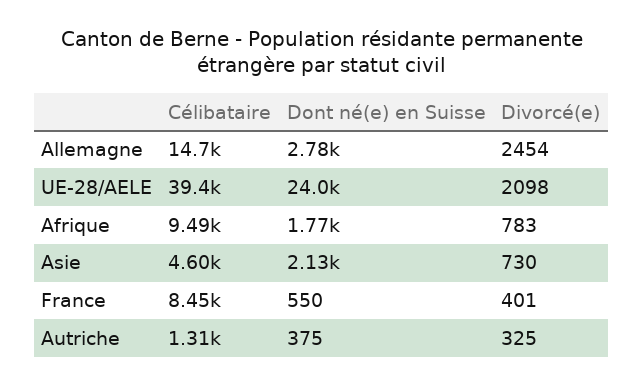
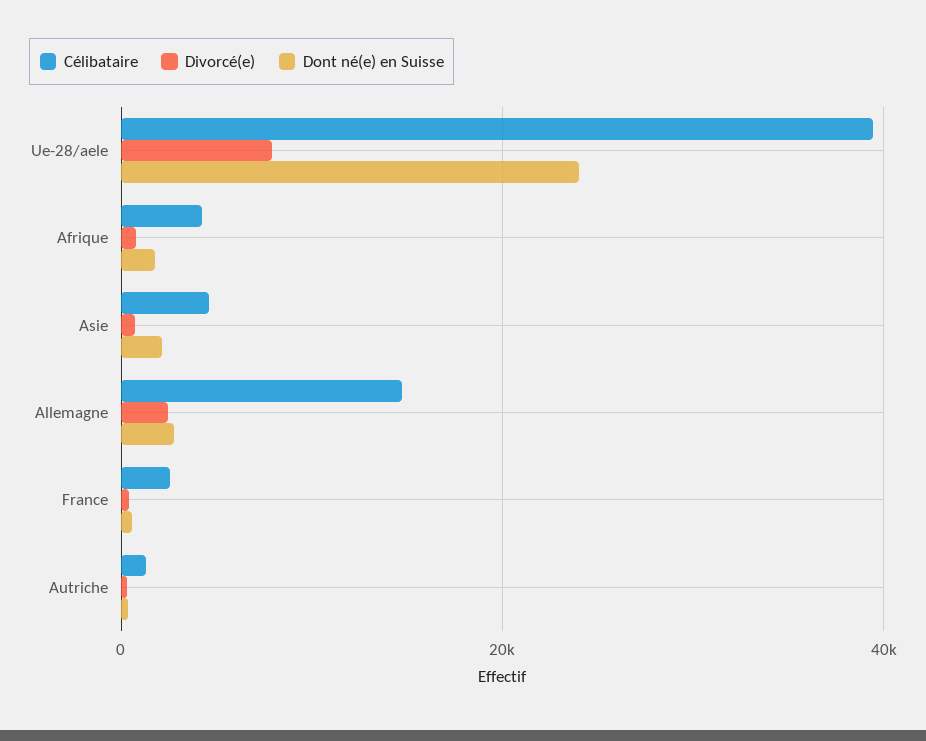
Divorcé(e), UE-28/AELE: 2098 -> 8000
Célibataire, Afrique: 9490 -> 4000
Célibataire, France: 8450 -> 2000

